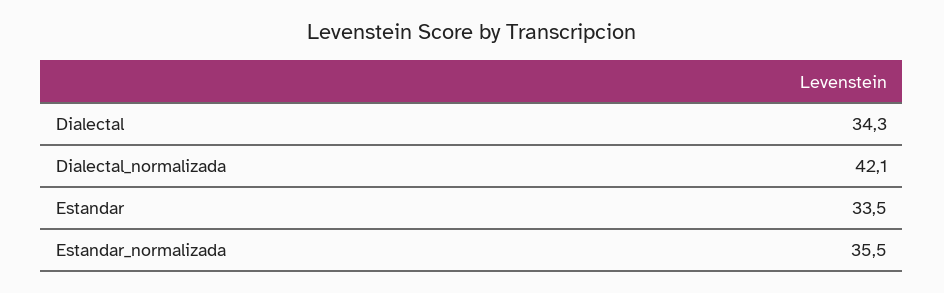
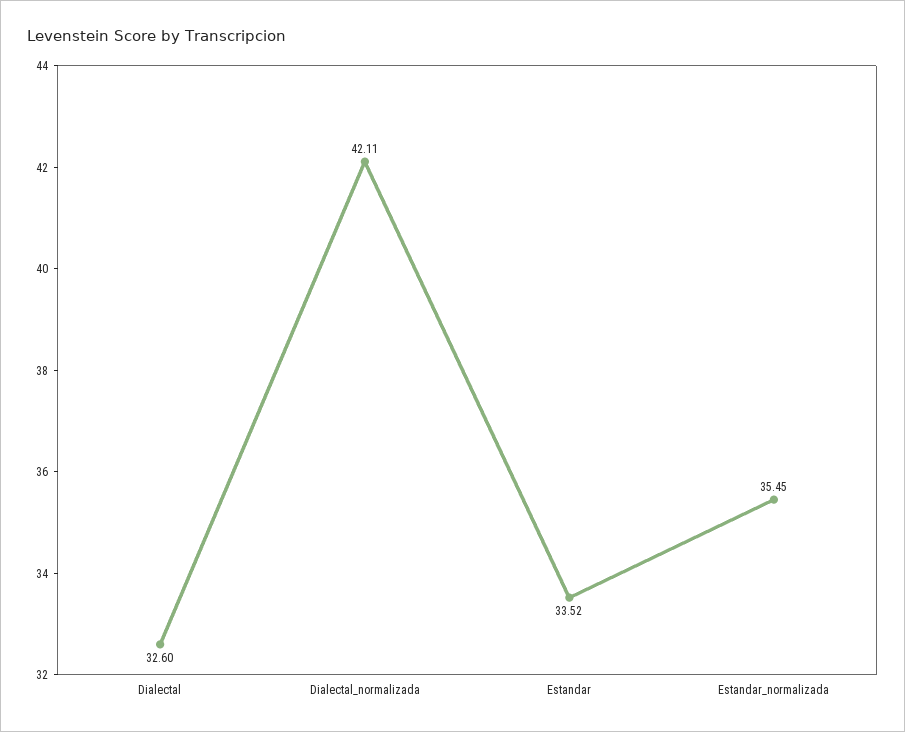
Dialectal: 34.3 -> 32.6

